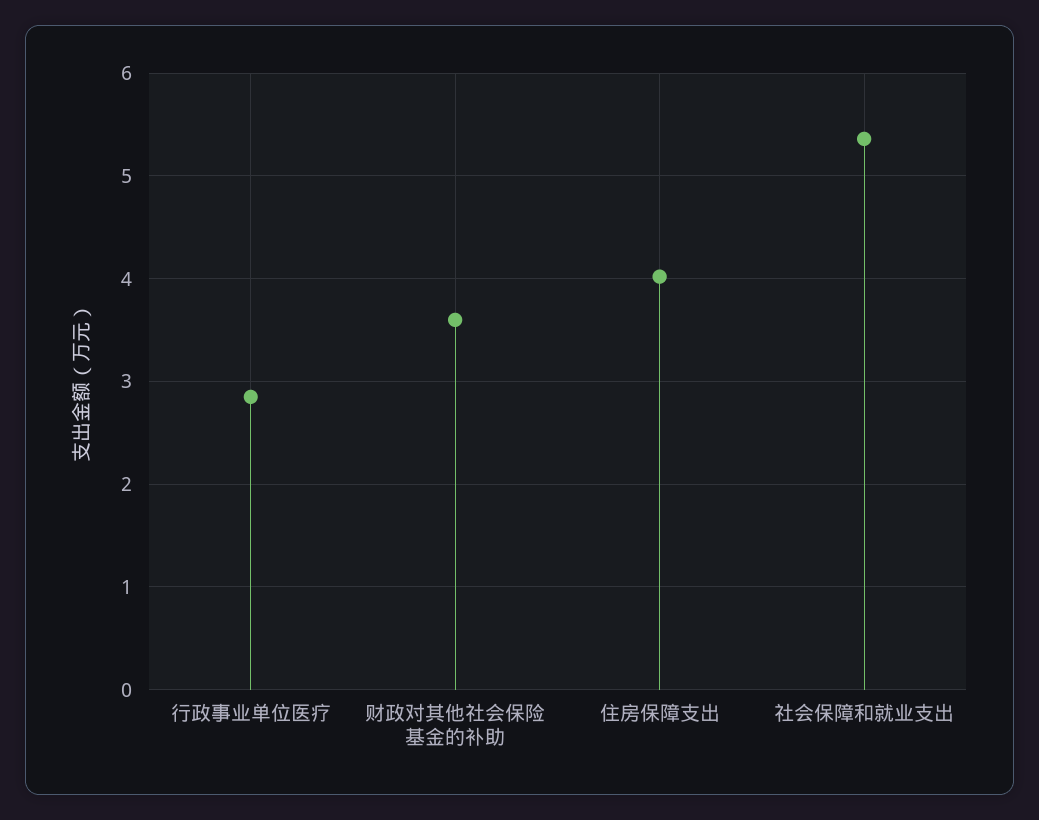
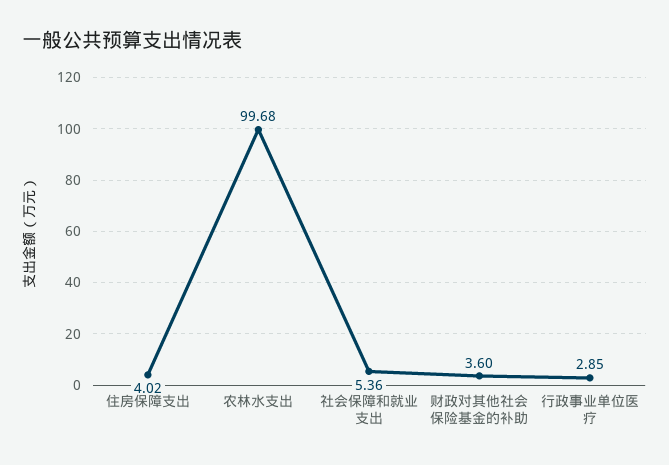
农林水支出: none -> 99.68

